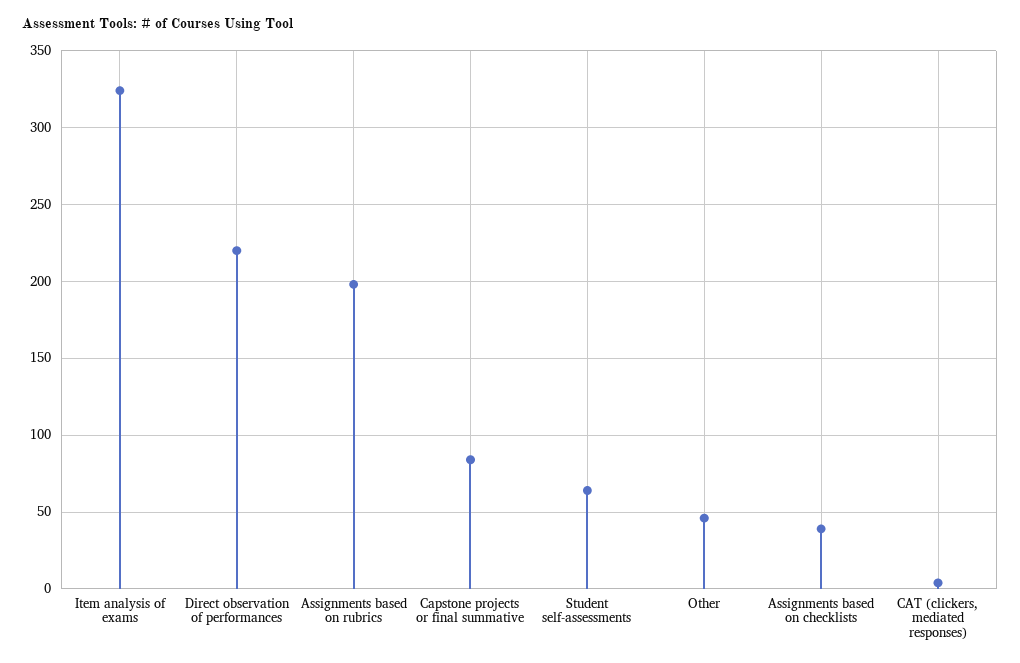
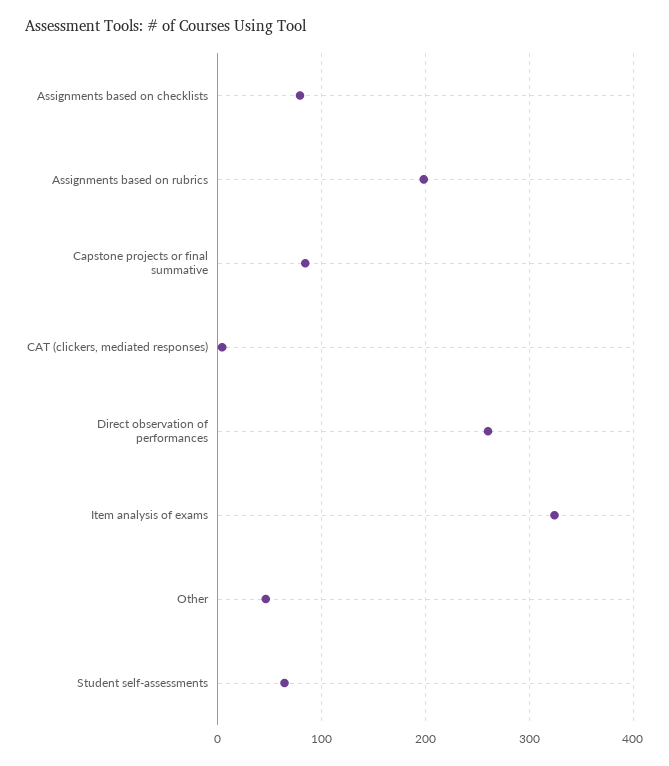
Direct observation of performances: 220 -> 260
Assignments based on checklists: 40 -> 80

